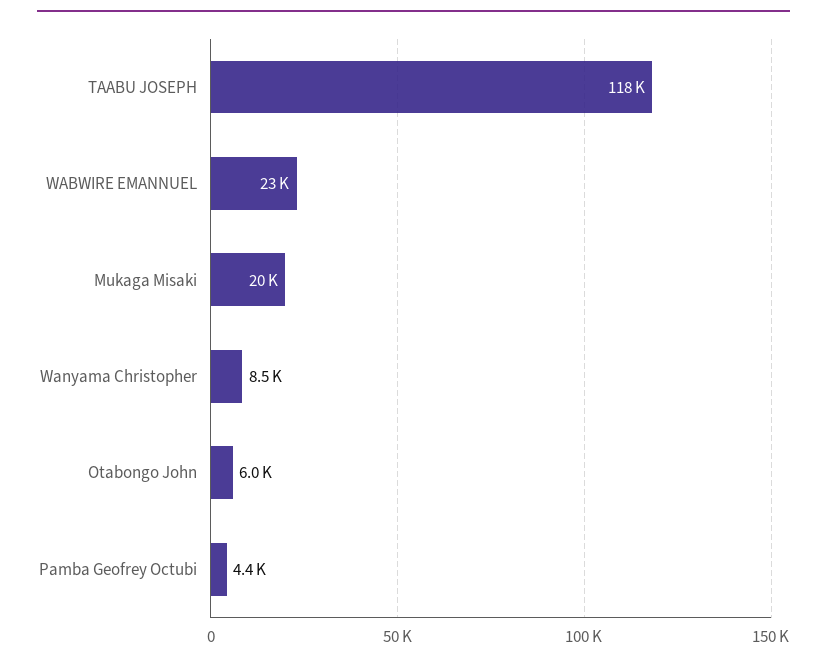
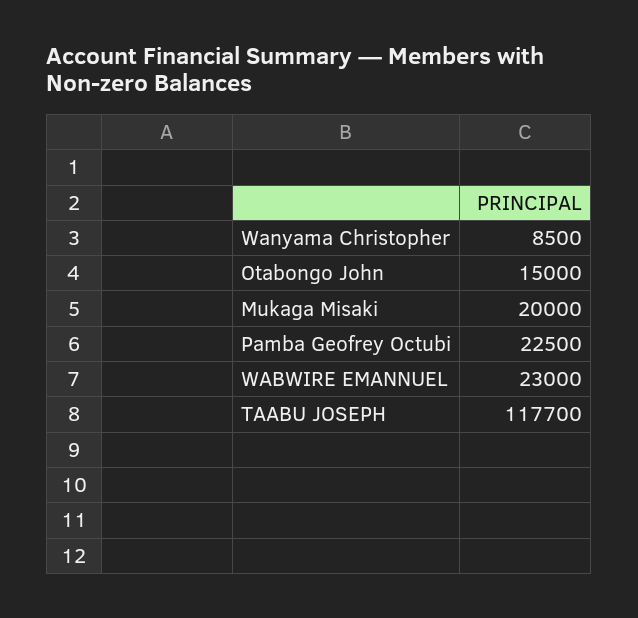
Otabongo John: 6000 -> 15000
Pamba Geofrey Octubi: 4400 -> 22500

